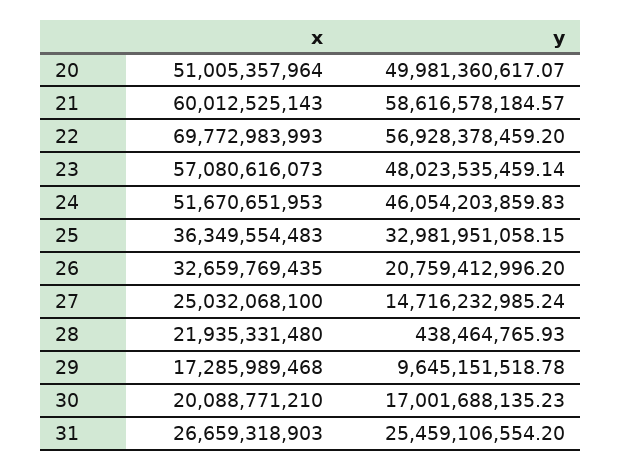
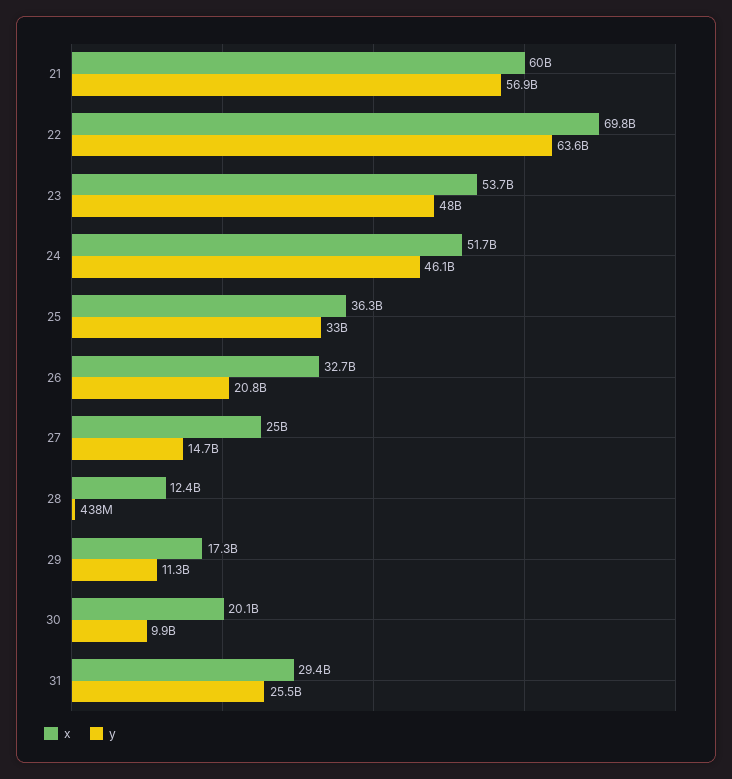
x, 20: 51005357964 -> none
y, 20: 49981360617.07 -> none
y, 21: 58616578184.57 -> 56900000000
y, 22: 56928378459.2 -> 63600000000
x, 23: 57080616073 -> 53700000000
x, 28: 21935331480 -> 12400000000
y, 29: 9645151518.78 -> 11300000000
y, 30: 17001688135.23 -> 9900000000
x, 31: 26659318903 -> 29400000000

